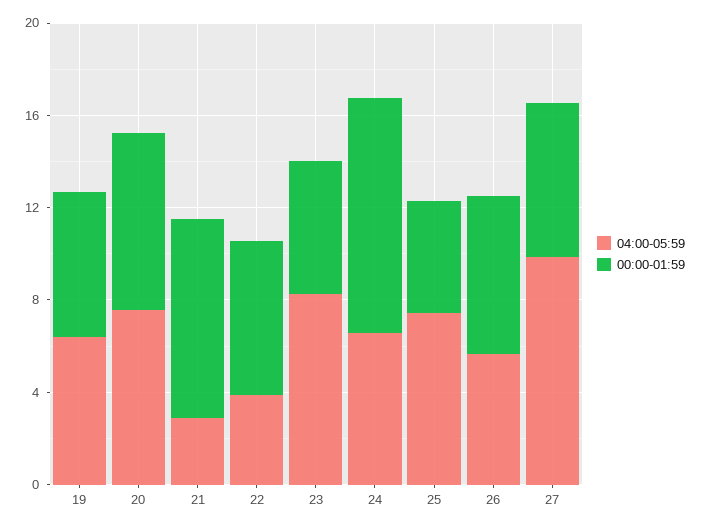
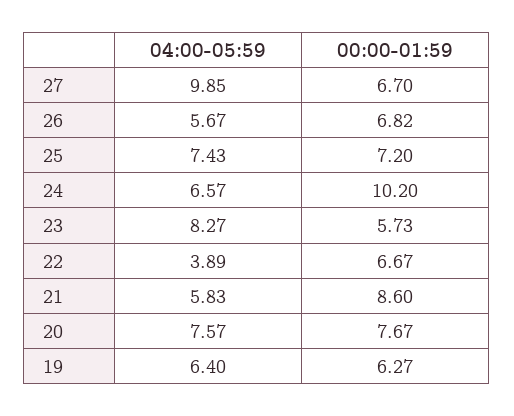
04:00-05:59, 21: 3 -> 5.83
00:00-01:59, 25: 5 -> 7.2

